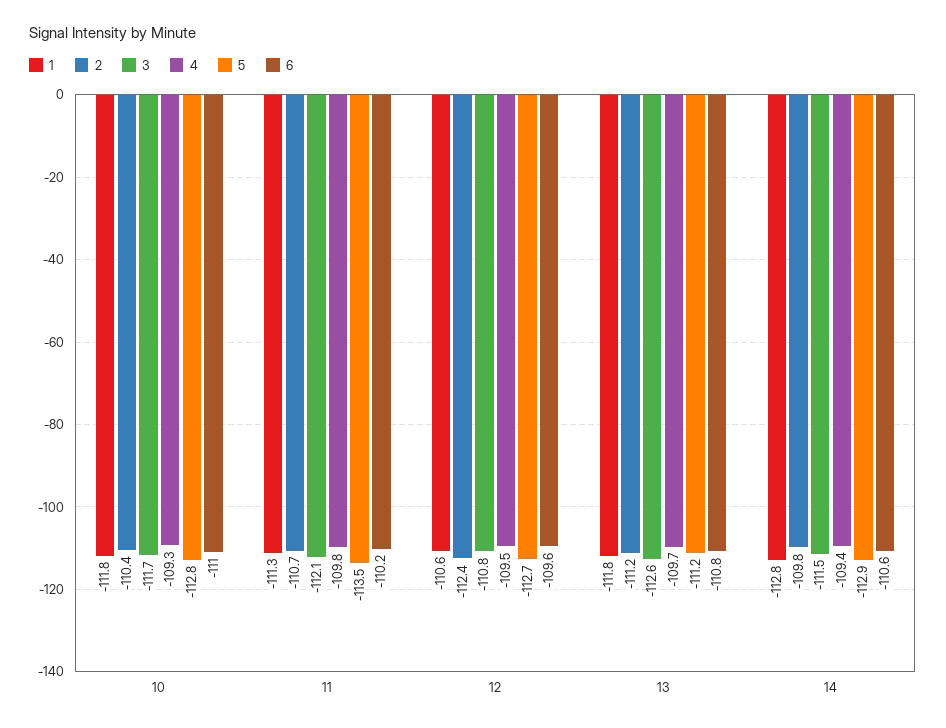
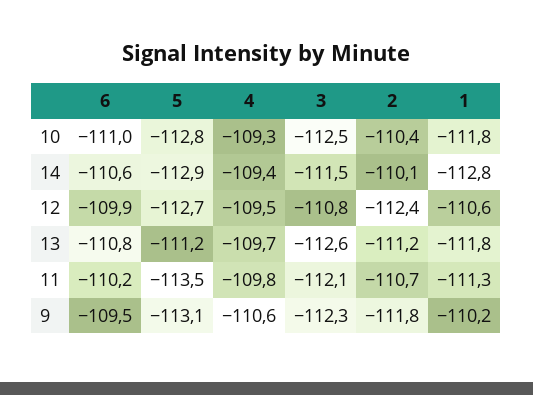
3, 10: -111.7 -> -112.5
6, 12: -109.6 -> -109.9
2, 14: -109.8 -> -110.1
6, 9: none -> -109.5
5, 9: none -> -113.1
4, 9: none -> -110.6
3, 9: none -> -112.3
2, 9: none -> -111.8
1, 9: none -> -110.2

